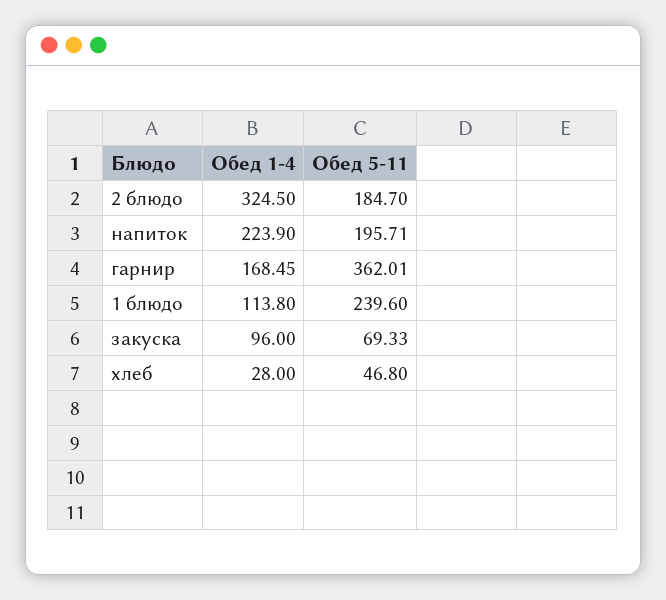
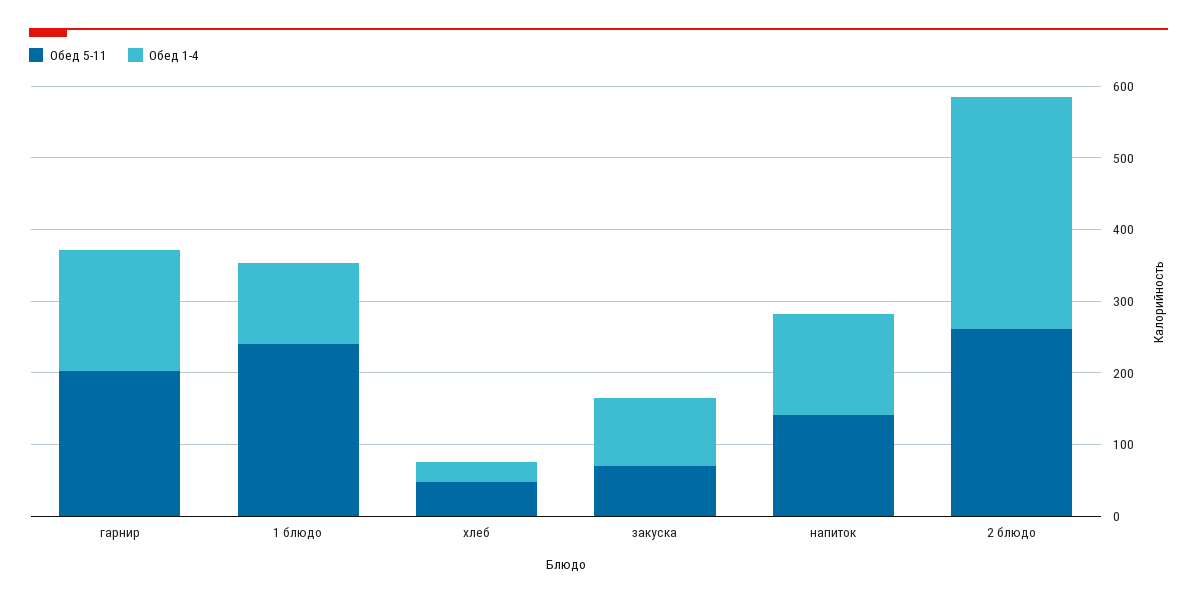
Обед 5-11, 2 блюдо: 184.7 -> 260
Обед 1-4, напиток: 223.9 -> 140
Обед 5-11, напиток: 195.71 -> 140
Обед 5-11, гарнир: 362.01 -> 200

